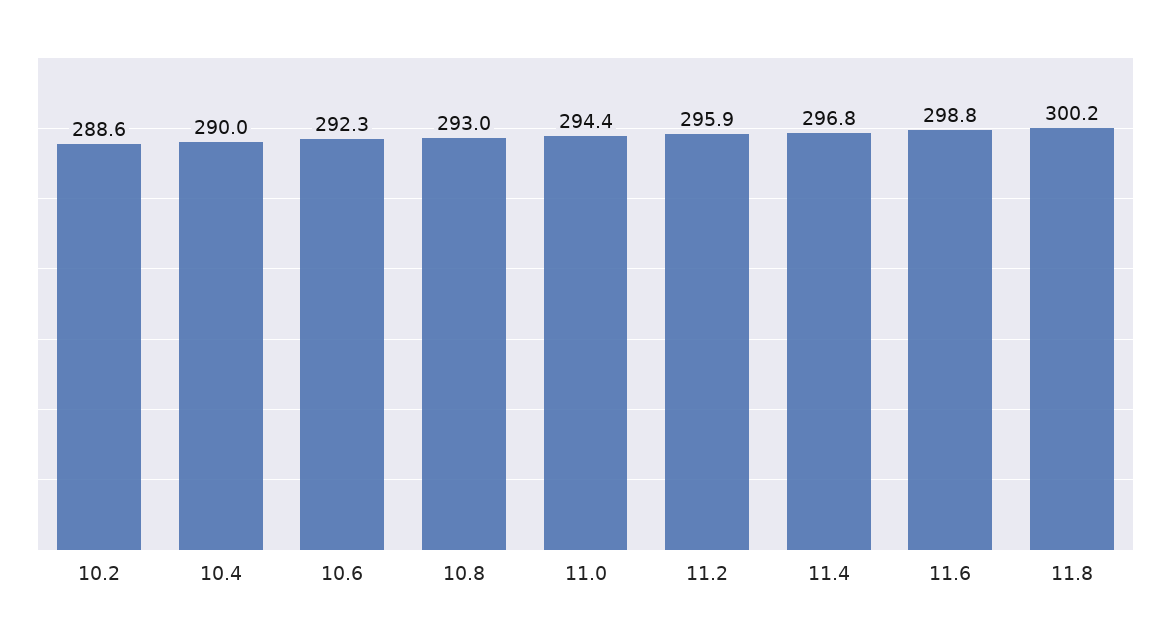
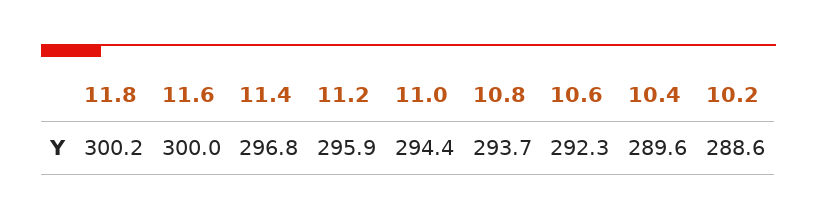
10.4: 290 -> 289.6
10.8: 293 -> 293.7
11.6: 298.8 -> 300

